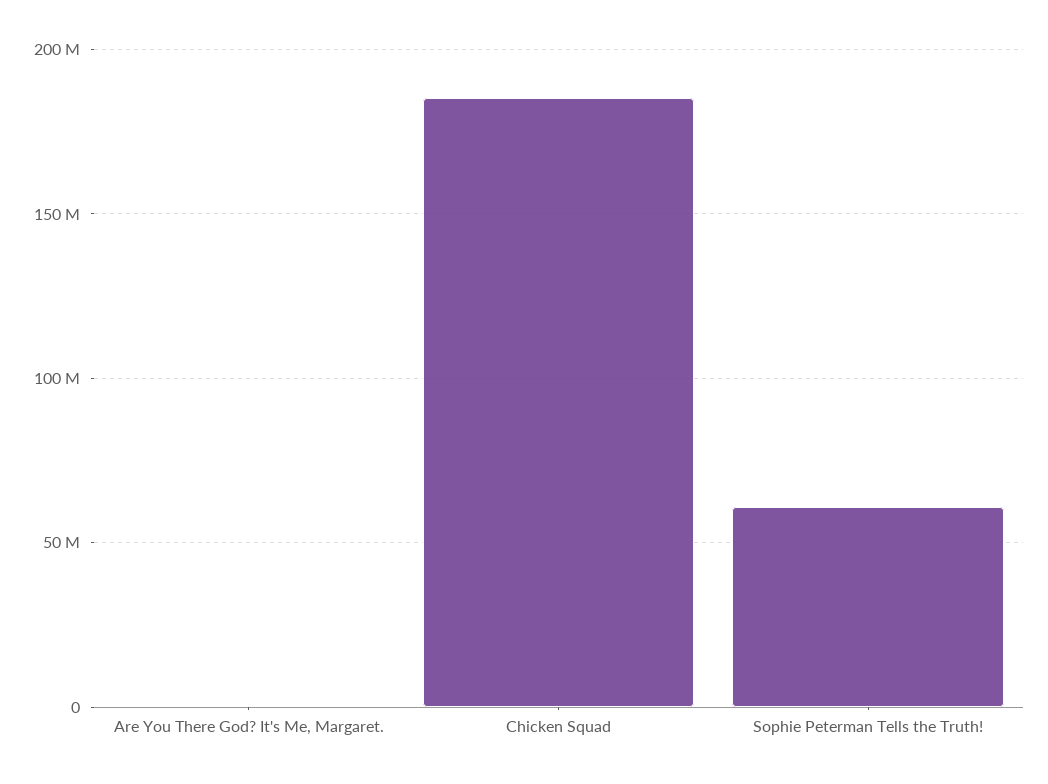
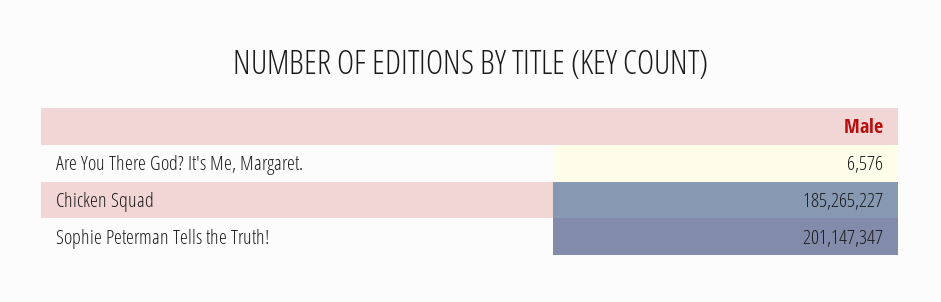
Sophie Peterman Tells the Truth!: 60000000 -> 201147347

